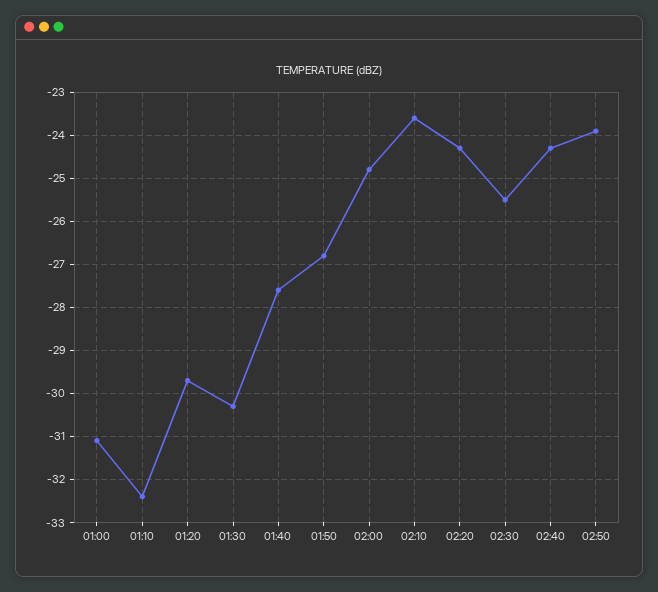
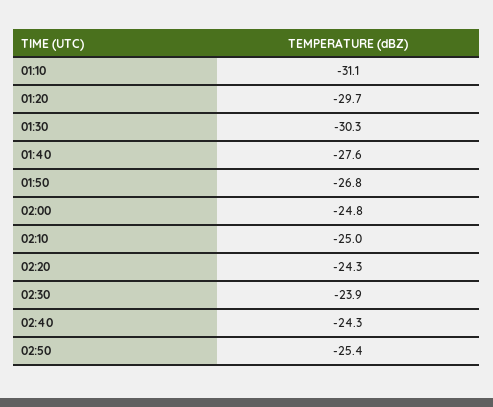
01:00: -31 -> none
01:10: -32.5 -> -31.1
02:10: -23.5 -> -25
02:30: -25.5 -> -23.9
02:50: -24 -> -25.4

